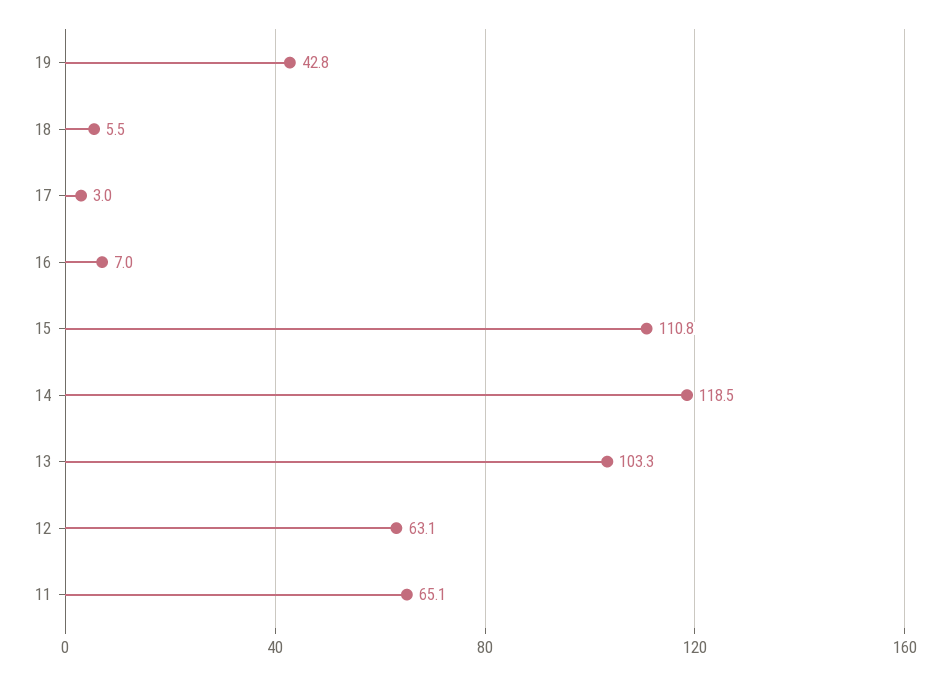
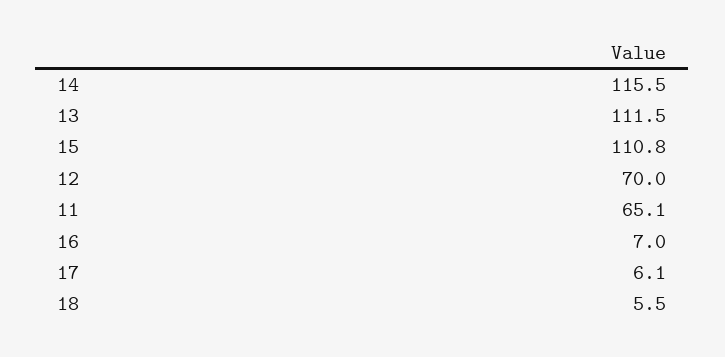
19: 42.8 -> none
17: 3 -> 6.1
14: 118.5 -> 115.5
13: 103.3 -> 111.5
12: 63.1 -> 70

